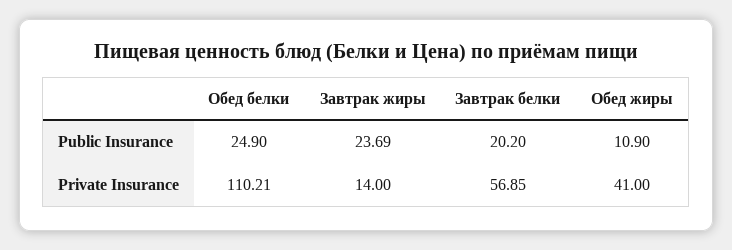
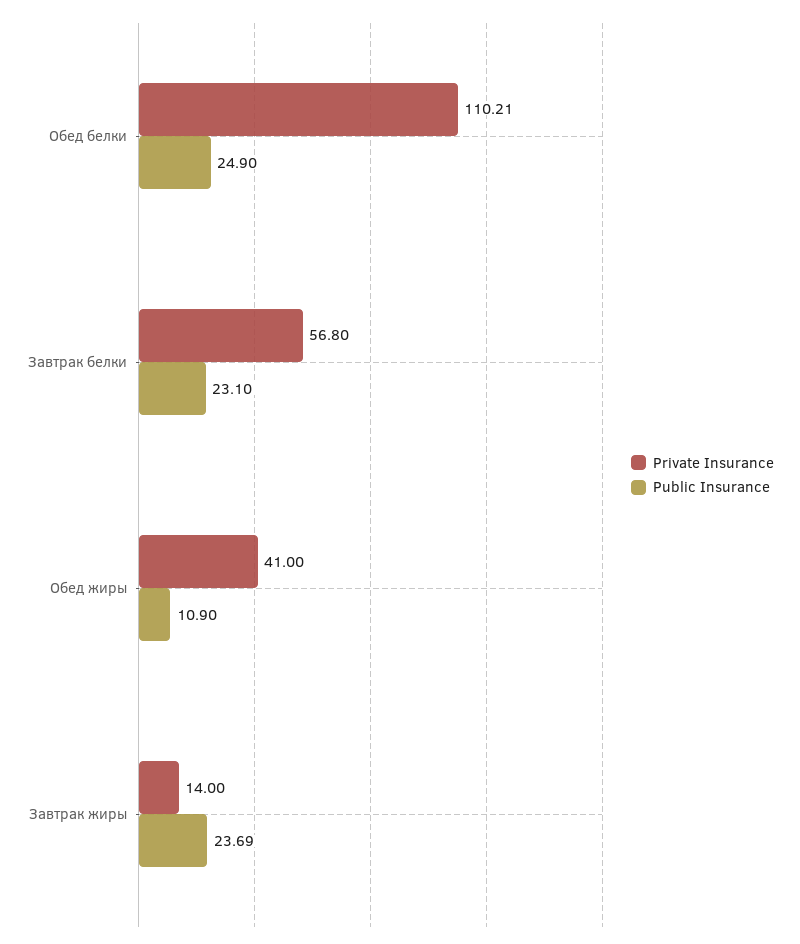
Public Insurance, Завтрак белки: 20.2 -> 23.1
Private Insurance, Завтрак белки: 56.85 -> 56.8

